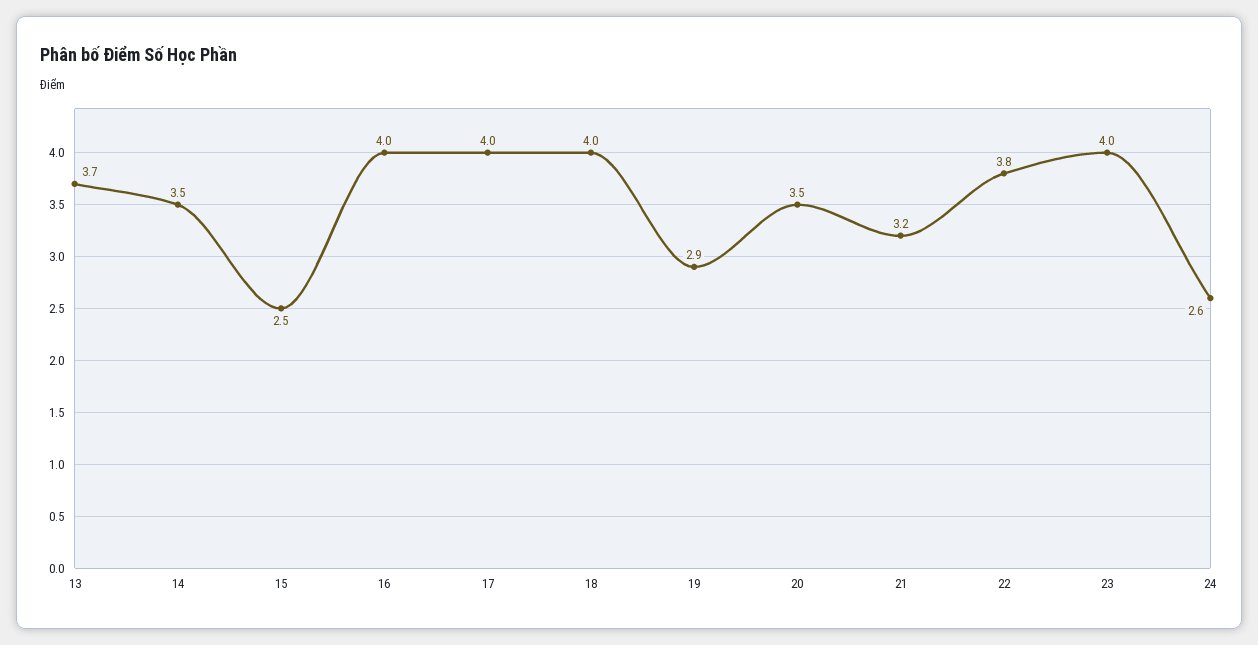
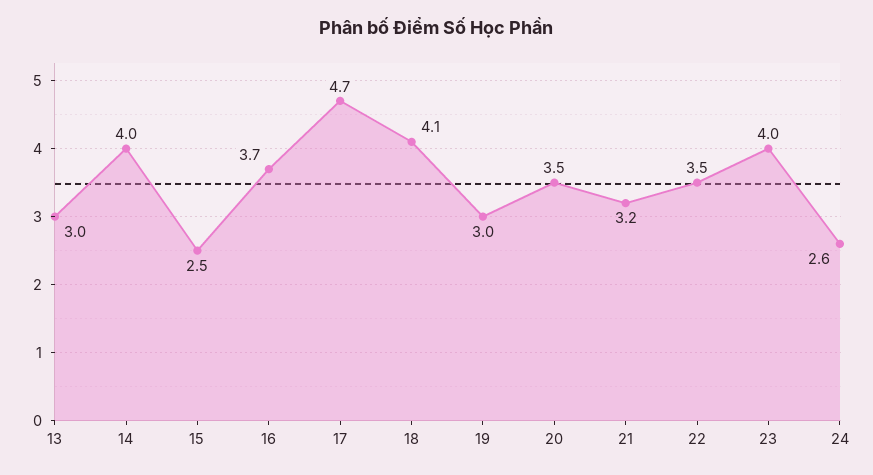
13: 3.7 -> 3
14: 3.5 -> 4
16: 4 -> 3.7
17: 4 -> 4.7
18: 4 -> 4.1
19: 2.9 -> 3
22: 3.8 -> 3.5

